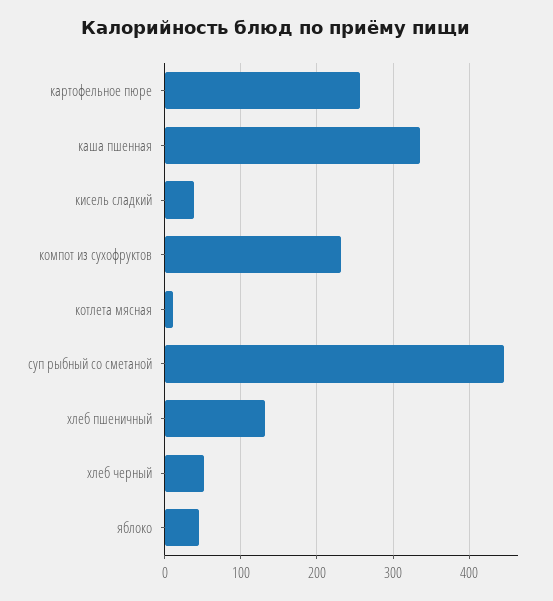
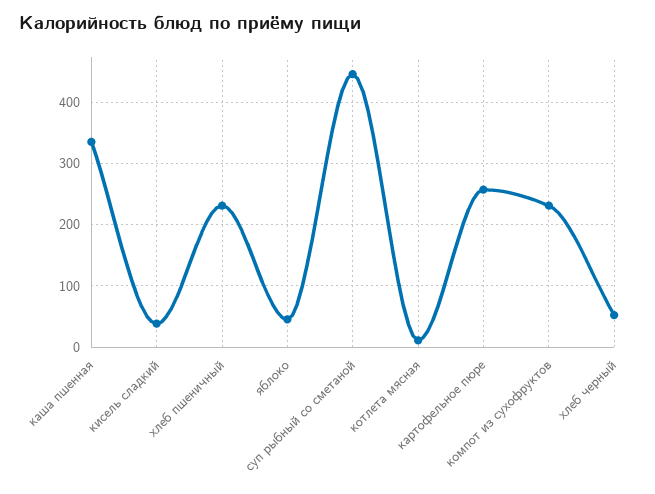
хлеб пшеничный: 130 -> 230

